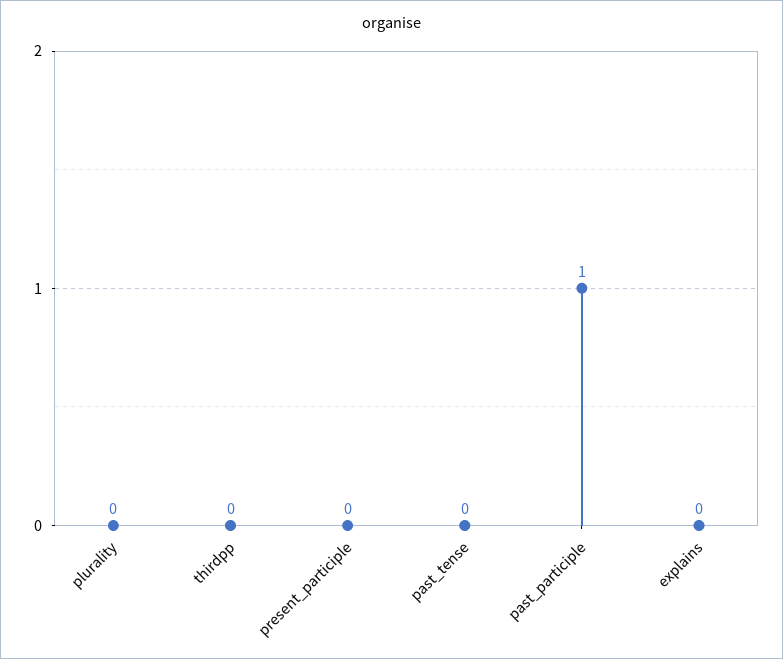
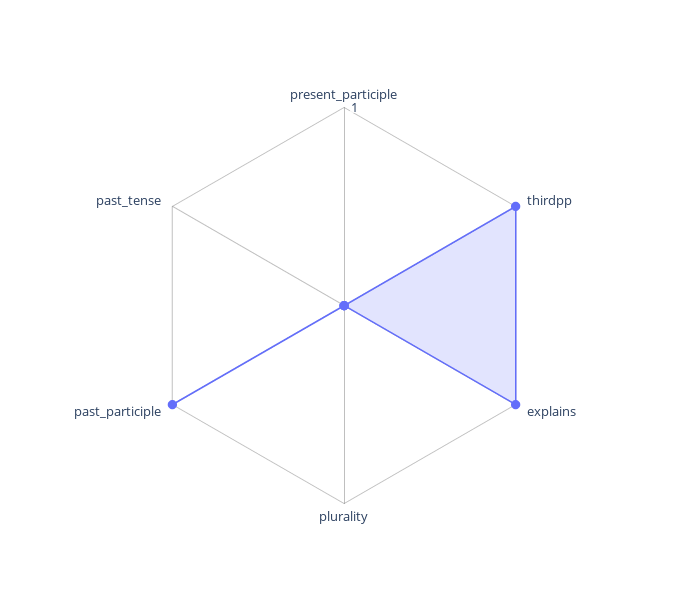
thirdpp: 0 -> 1
explains: 0 -> 1

